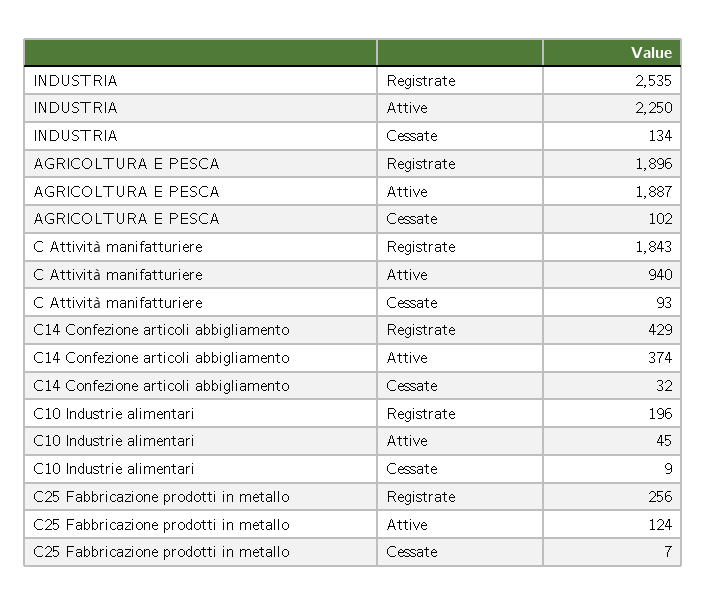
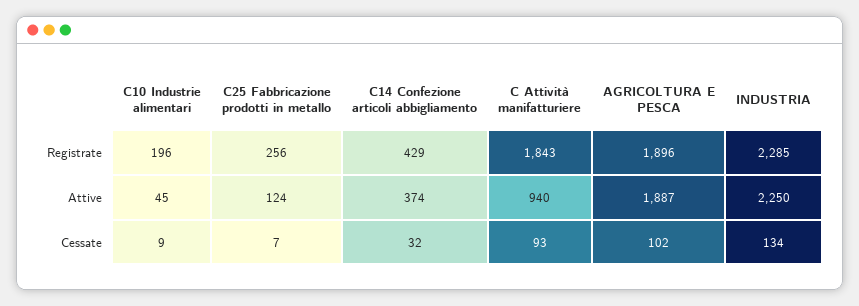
INDUSTRIA, Registrate: 2535 -> 2285

